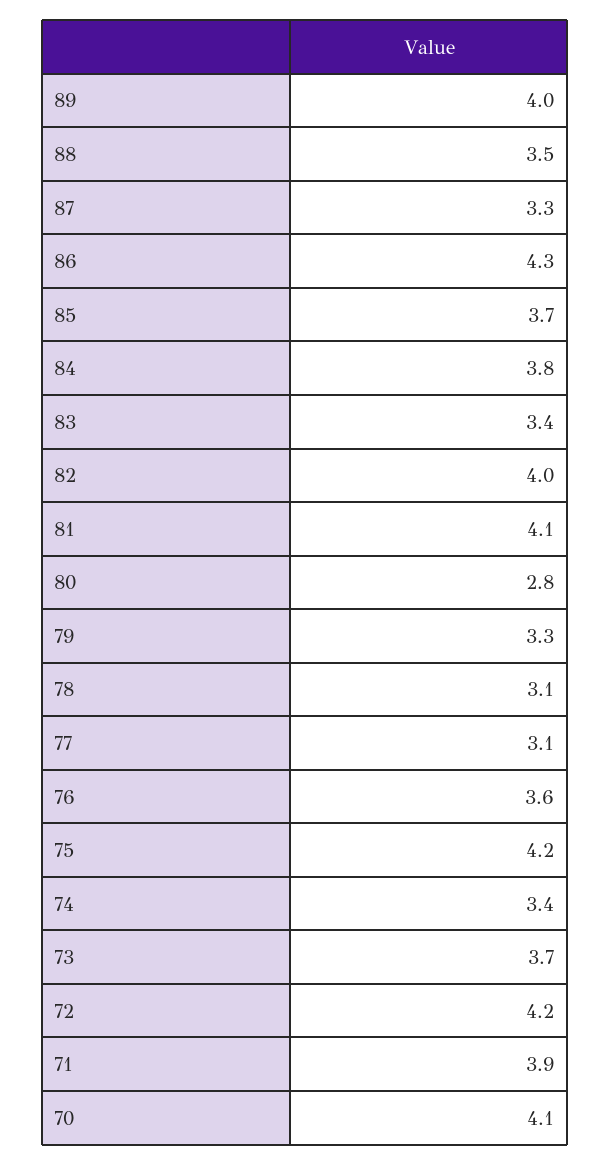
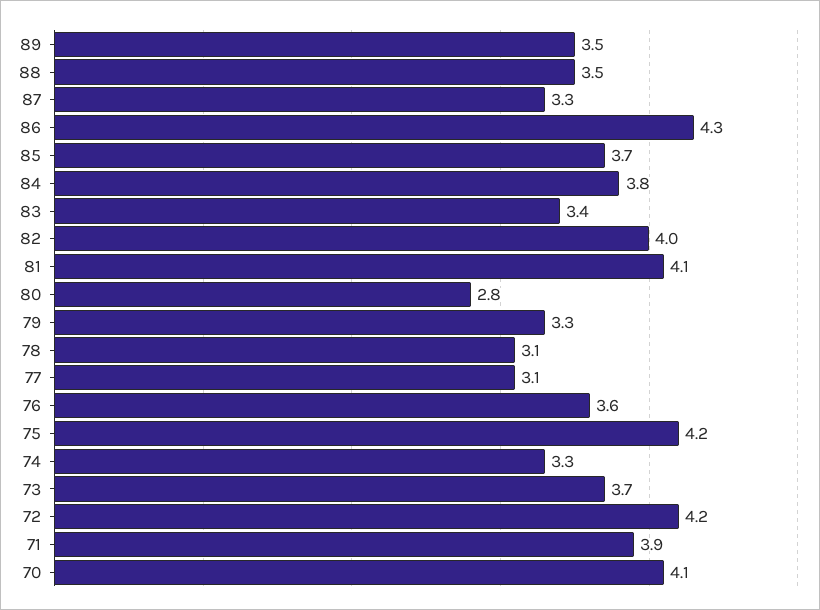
89: 4 -> 3.5
74: 3.4 -> 3.3

